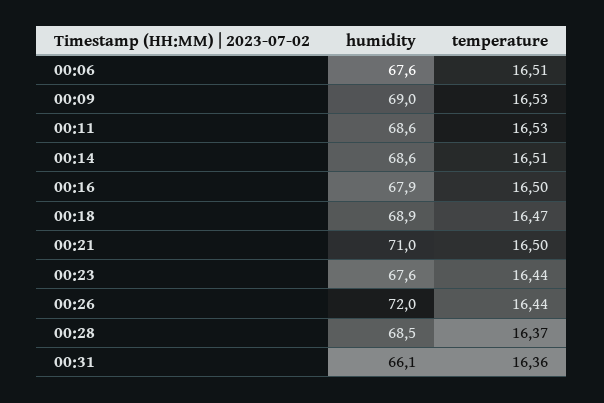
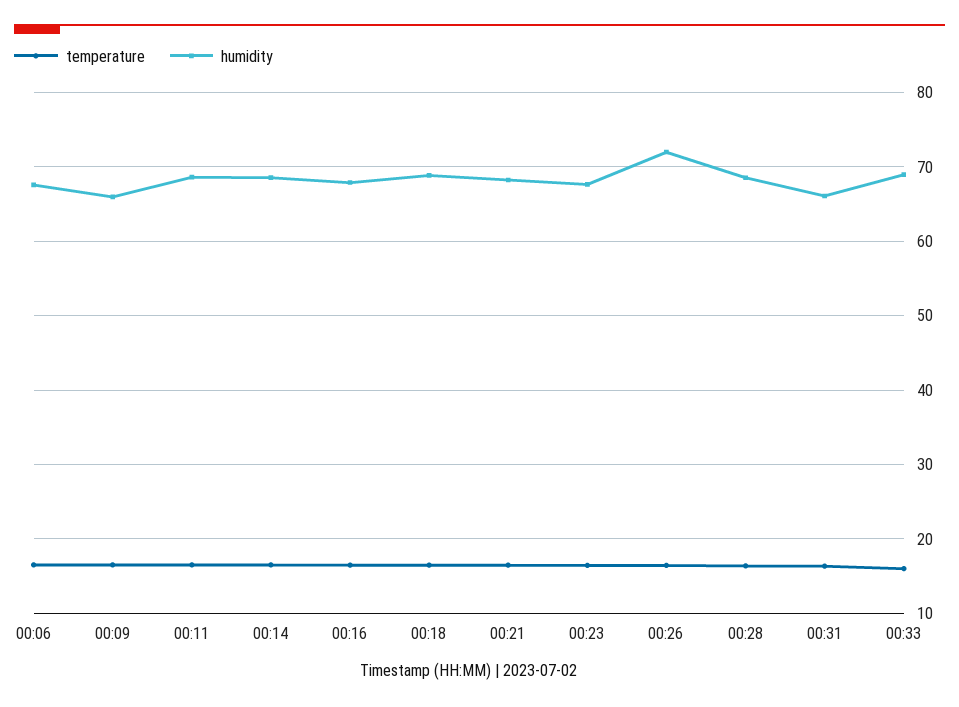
humidity, 00:09: 69 -> 66
humidity, 00:21: 71 -> 68
temperature, 00:33: none -> 16
humidity, 00:33: none -> 69

